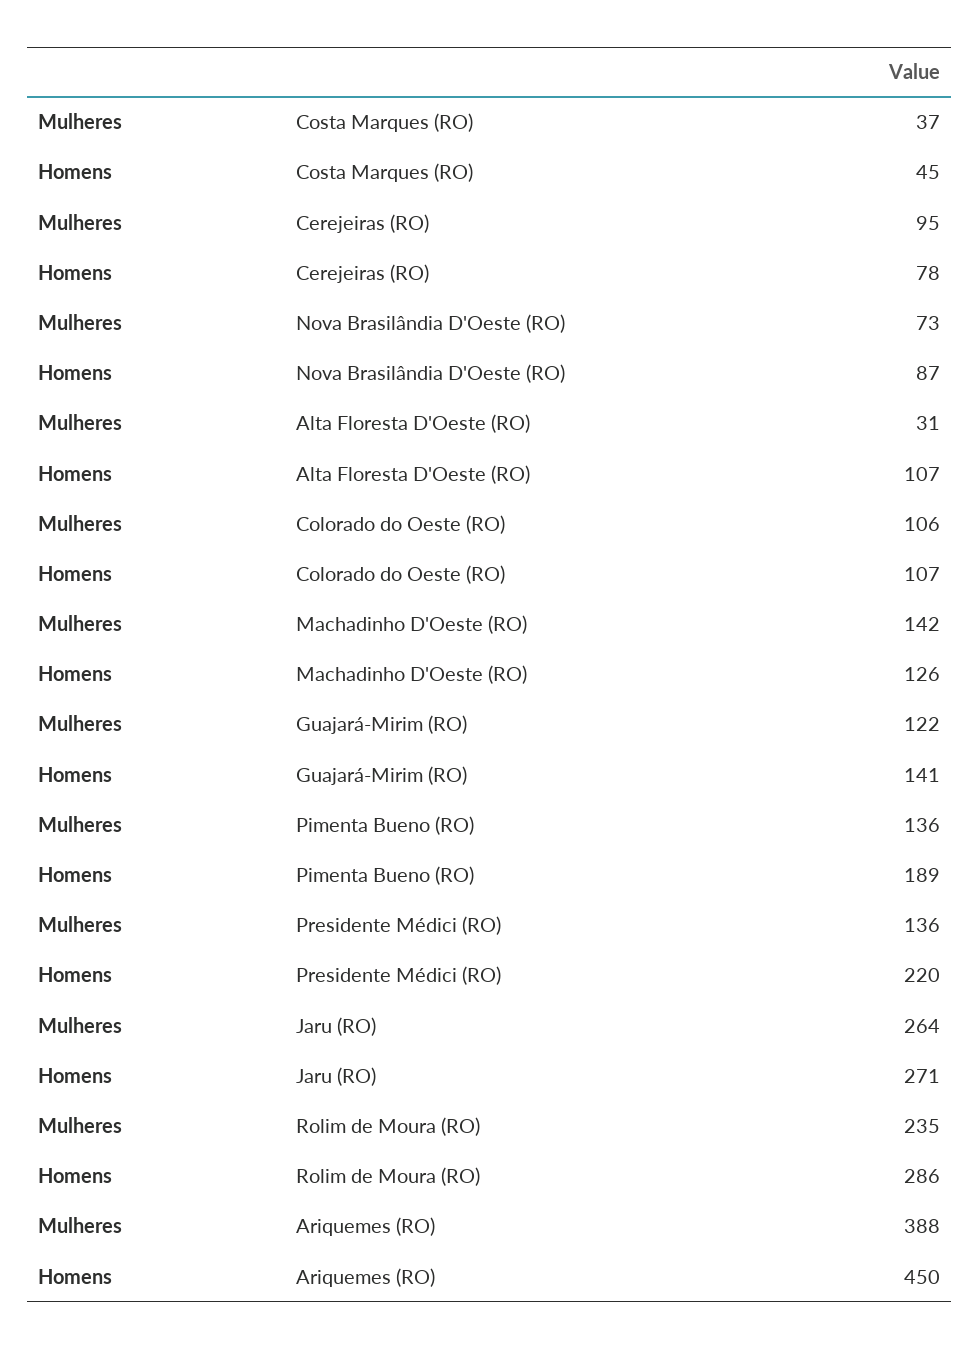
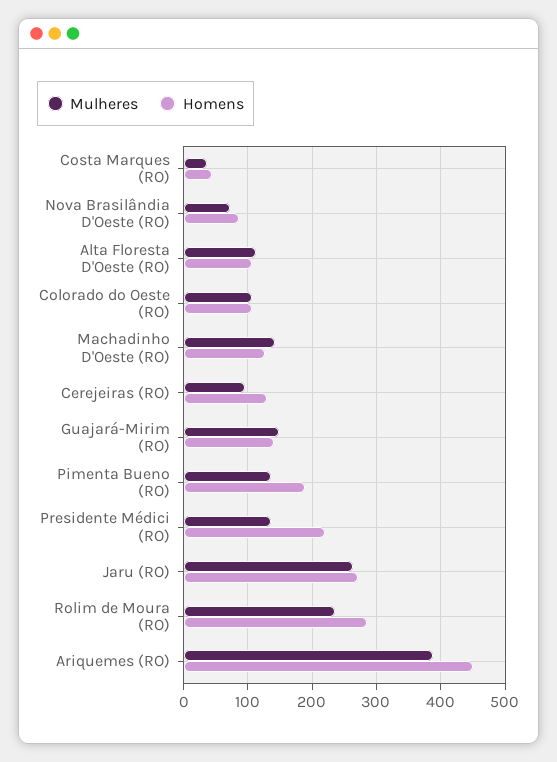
Homens, Cerejeiras (RO): 78 -> 130
Mulheres, Alta Floresta D'Oeste (RO): 31 -> 110
Mulheres, Guajará-Mirim (RO): 122 -> 150

